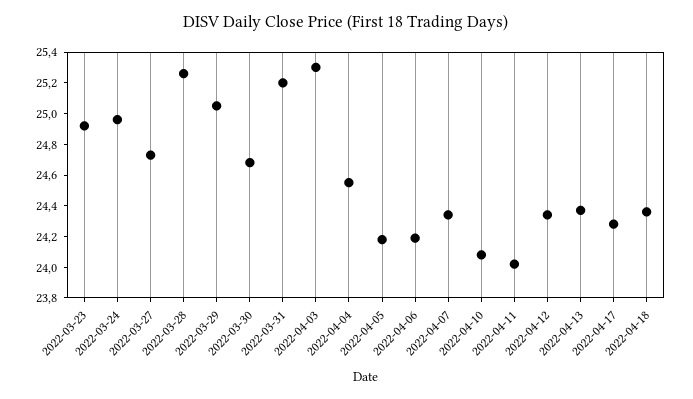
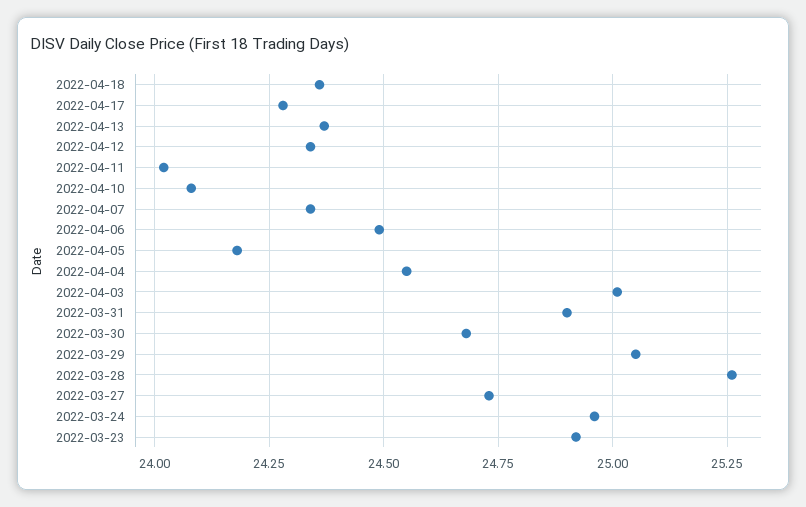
2022-03-31: 25.2 -> 24.9
2022-04-03: 25.3 -> 25
2022-04-06: 24.2 -> 24.5

